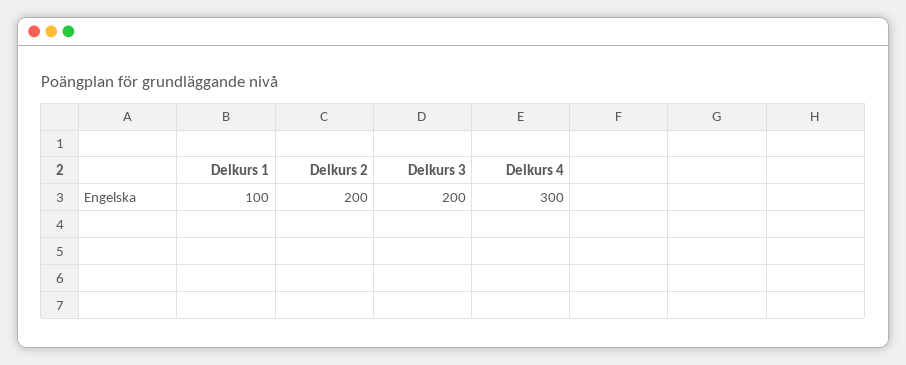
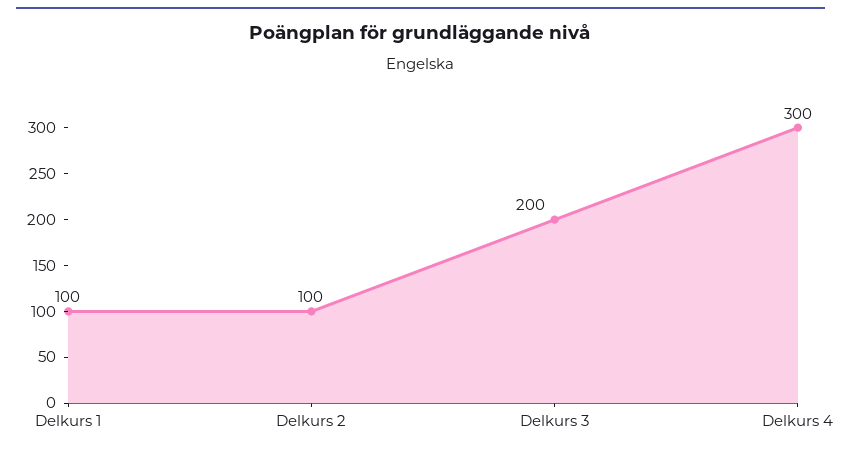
Delkurs 2: 200 -> 100

